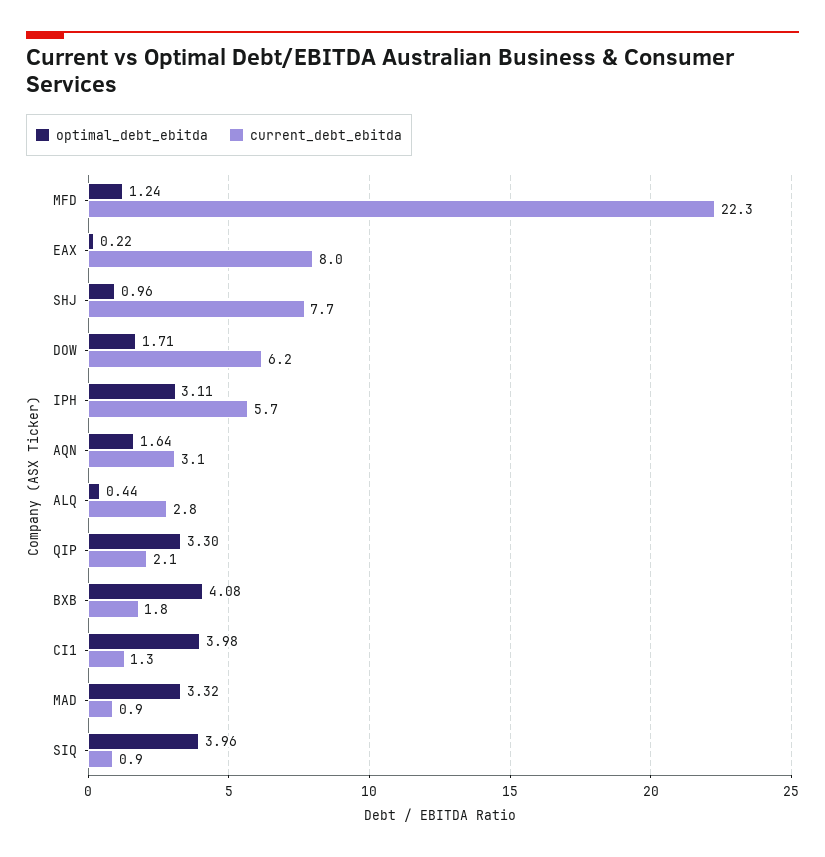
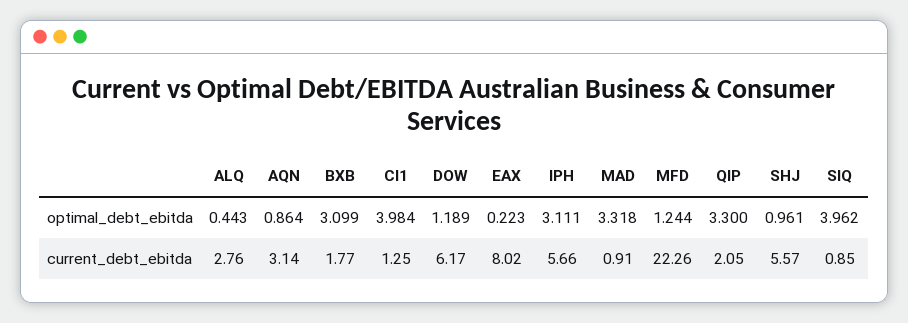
current_debt_ebitda, SHJ: 7.7 -> 5.57
optimal_debt_ebitda, DOW: 1.71 -> 1.189
optimal_debt_ebitda, AQN: 1.64 -> 0.864
optimal_debt_ebitda, BXB: 4.08 -> 3.099

